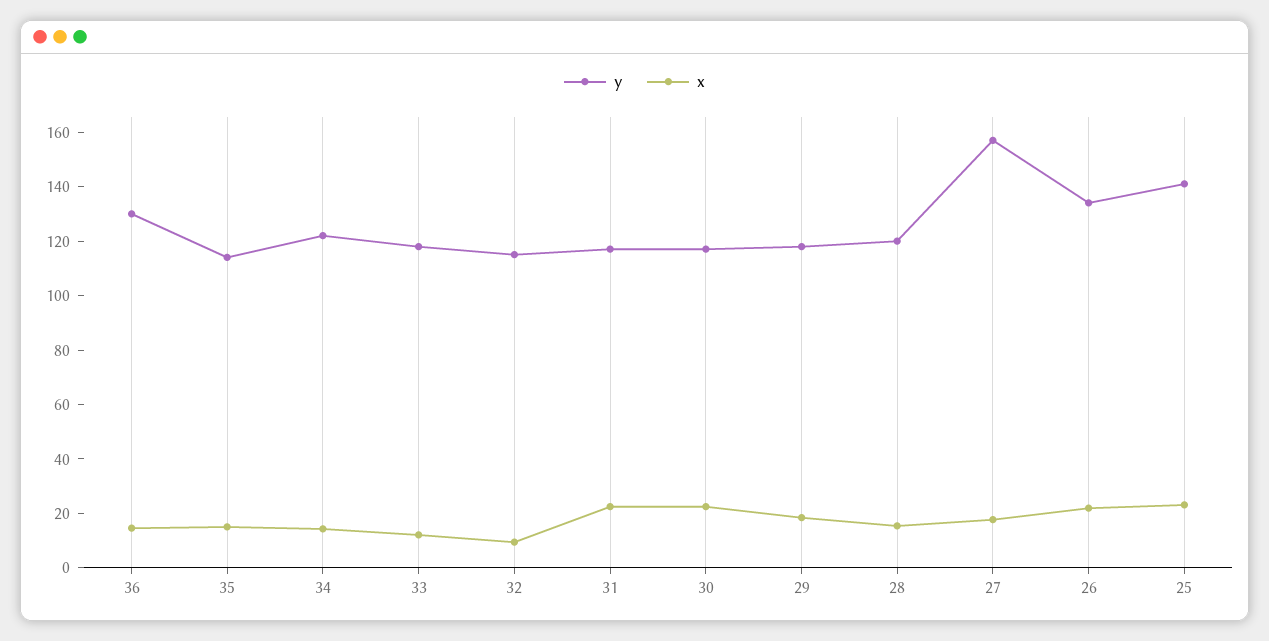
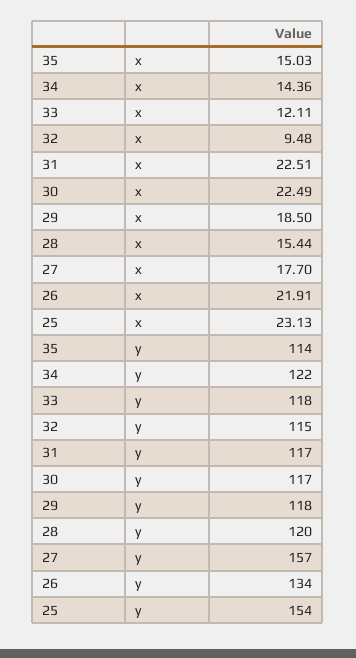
y, 36: 130 -> none
x, 36: 15 -> none
y, 25: 140 -> 154

